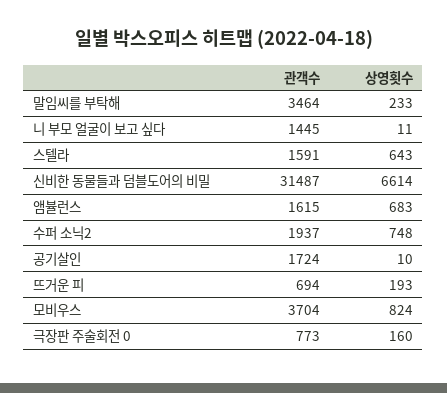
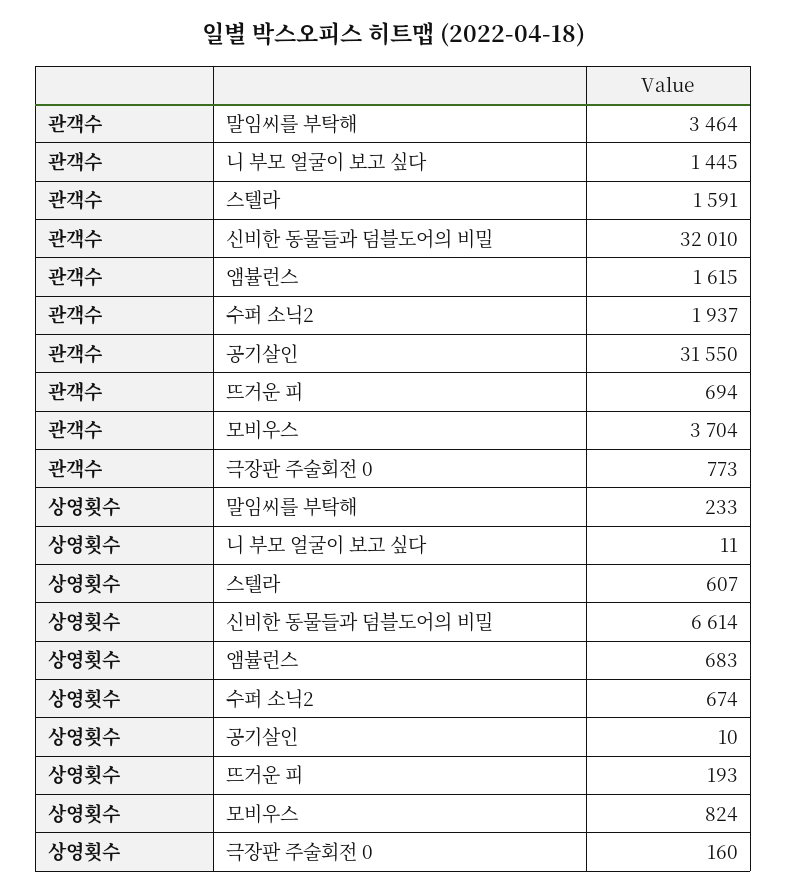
상영횟수, 스텔라: 643 -> 607
관객수, 신비한 동물들과 덤블도어의 비밀: 31487 -> 32010
상영횟수, 수퍼 소닉2: 748 -> 674
관객수, 공기살인: 1724 -> 31550

